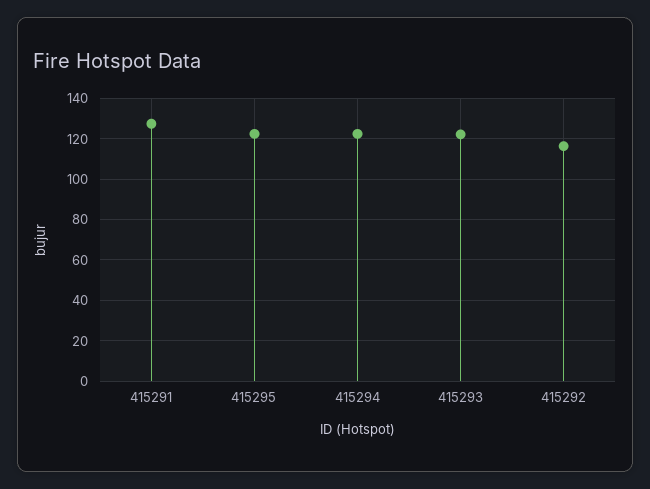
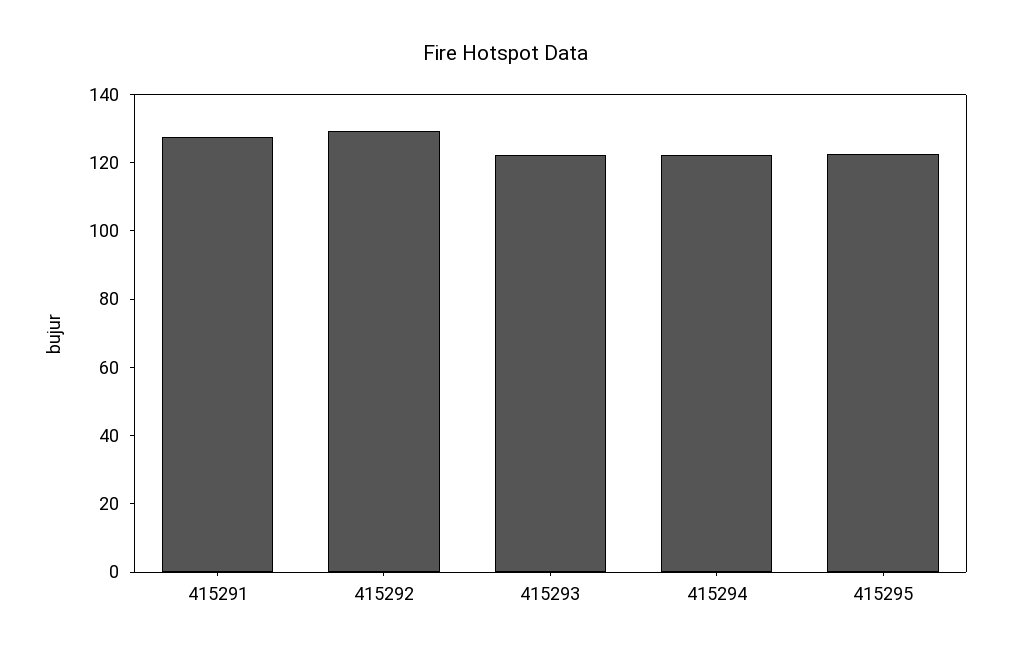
415292: 115 -> 130

